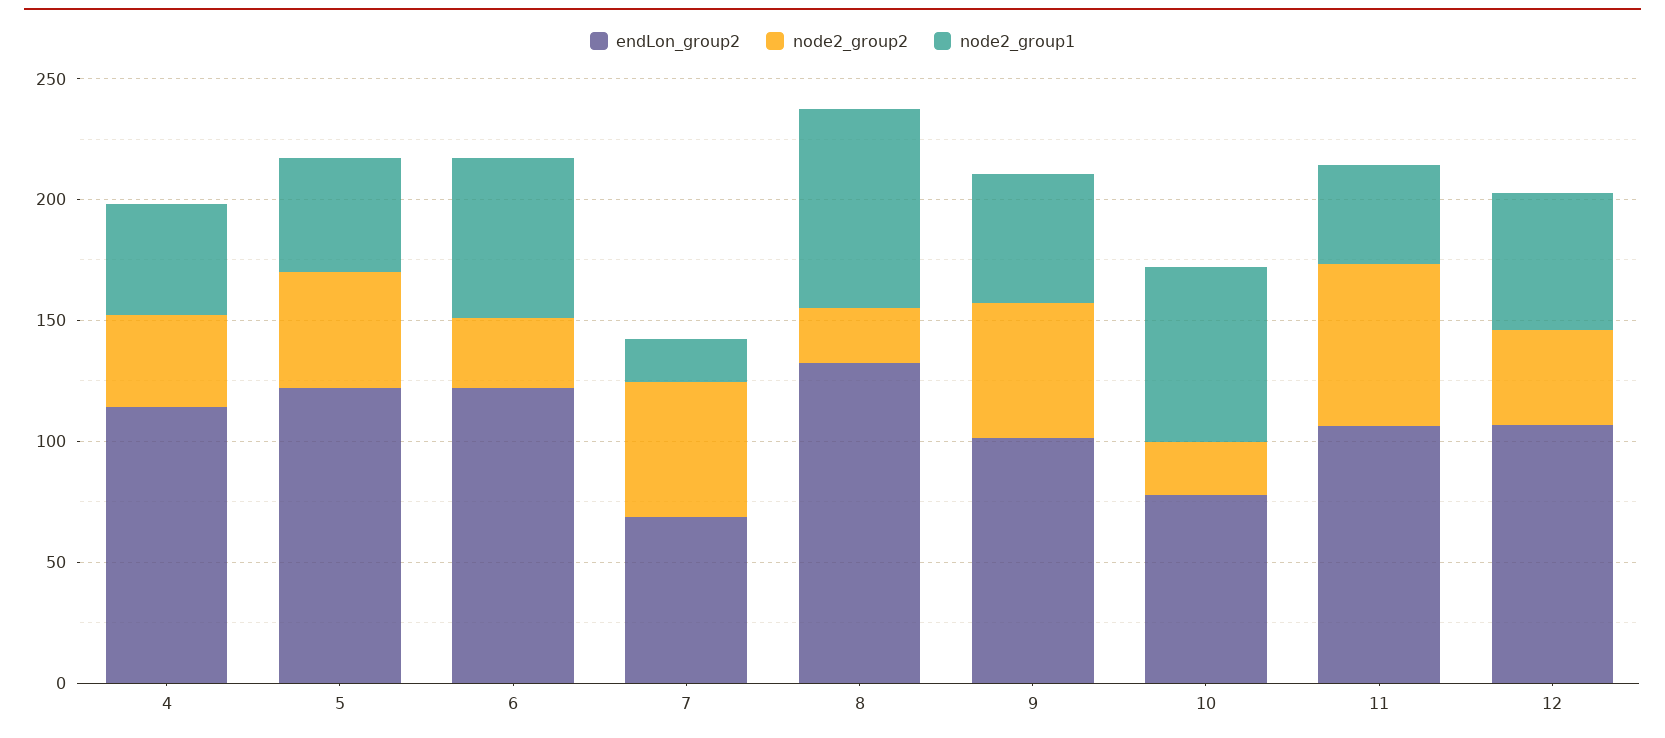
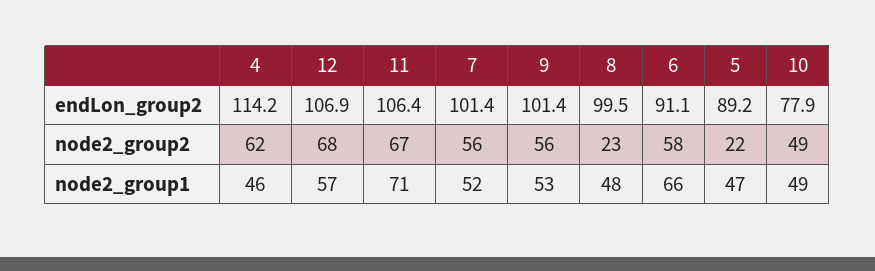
node2_group2, 4: 40 -> 62
endLon_group2, 5: 120 -> 89.2
node2_group2, 5: 50 -> 22
endLon_group2, 6: 120 -> 91.1
node2_group2, 6: 30 -> 58
endLon_group2, 7: 70 -> 101.4
node2_group1, 7: 20 -> 52
endLon_group2, 8: 130 -> 99.5
node2_group1, 8: 80 -> 48
node2_group2, 10: 20 -> 49
node2_group1, 10: 70 -> 49
node2_group1, 11: 40 -> 71
node2_group2, 12: 40 -> 68

